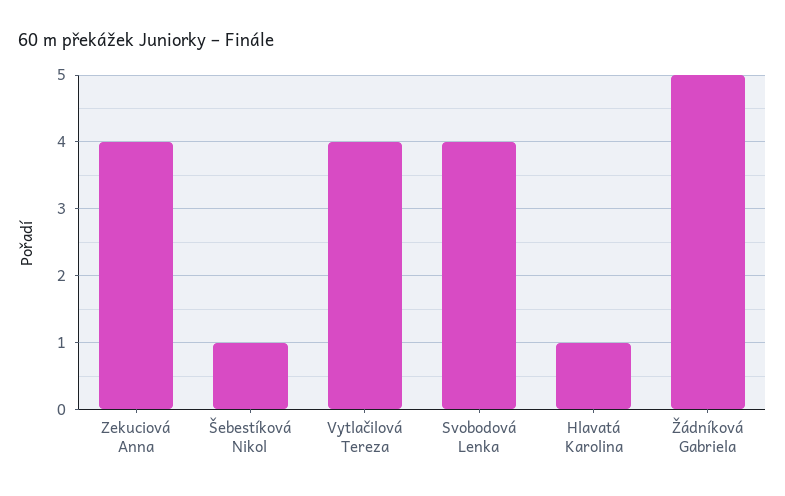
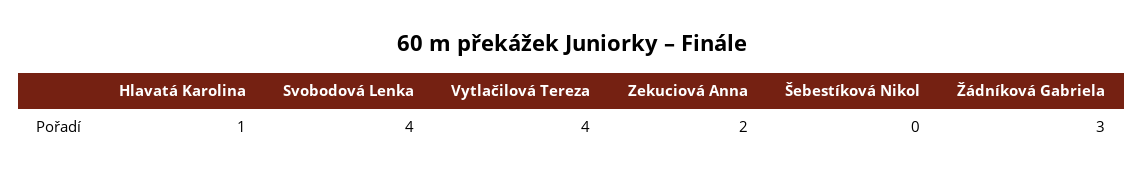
Zekuciová Anna: 4 -> 2
Šebestíková Nikol: 1 -> 0
Žádníková Gabriela: 5 -> 3

